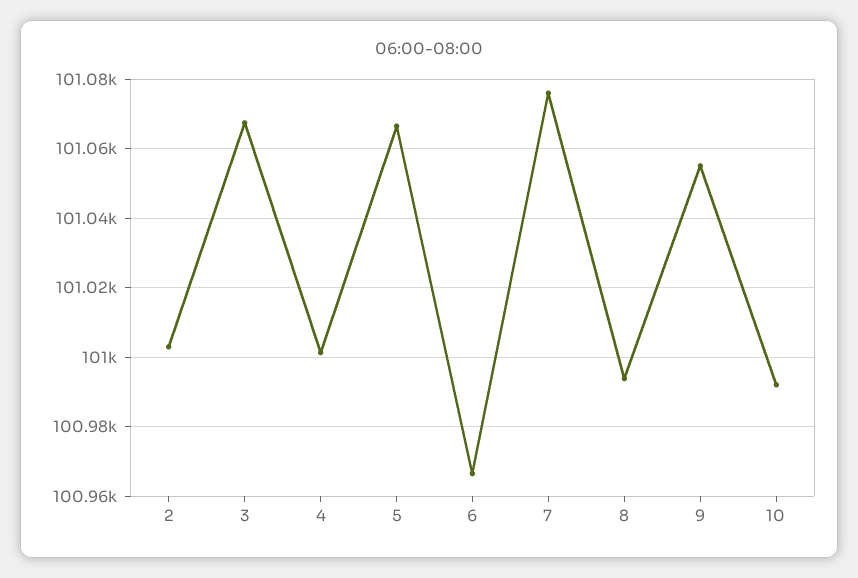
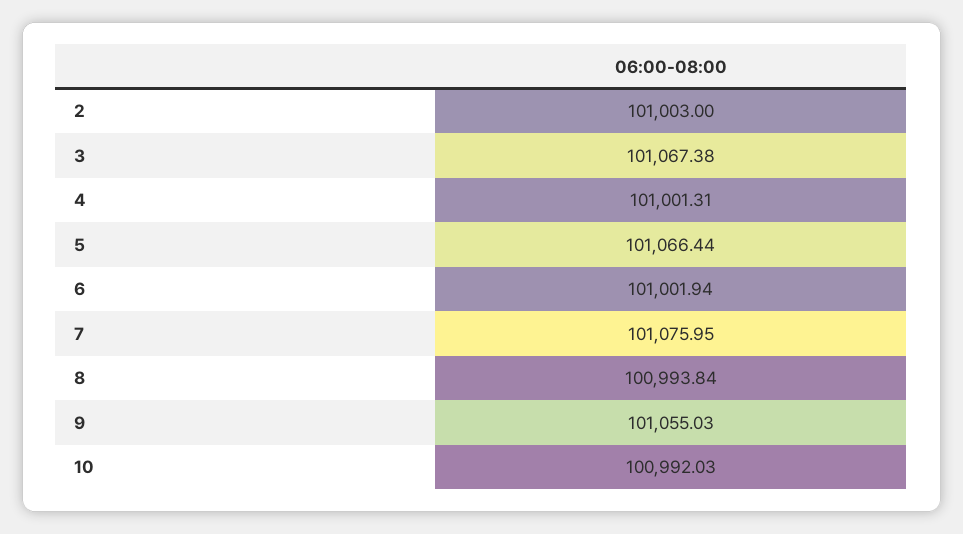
6: 100966 -> 101001.94

